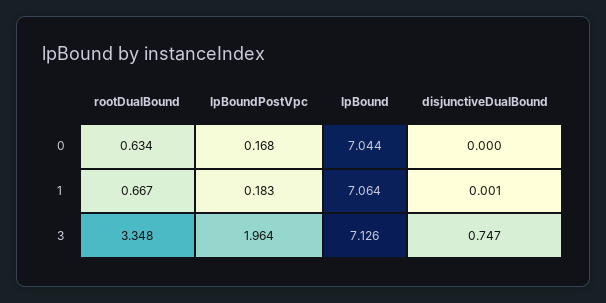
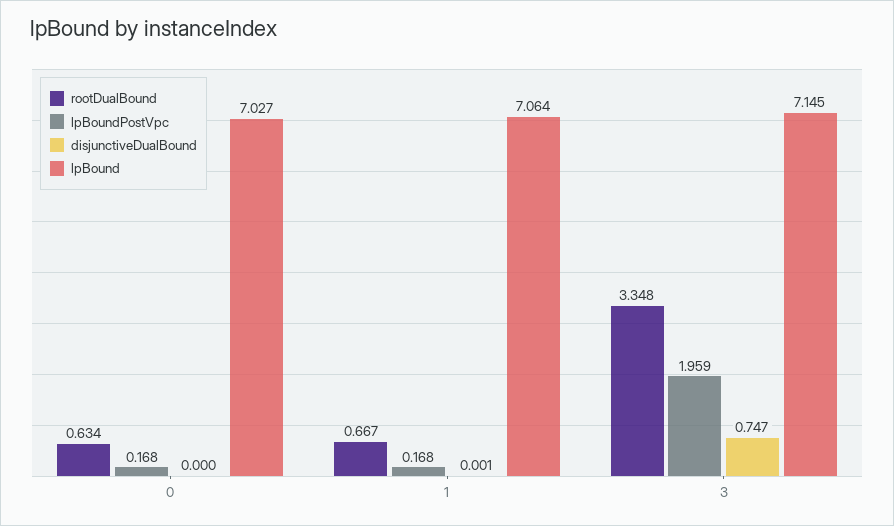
lpBound, 0: 7.044 -> 7.027
lpBoundPostVpc, 1: 0.183 -> 0.168
lpBoundPostVpc, 3: 1.964 -> 1.959
lpBound, 3: 7.126 -> 7.145

